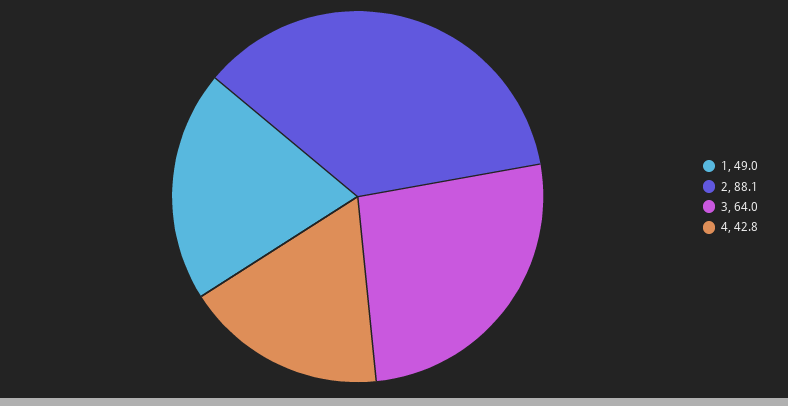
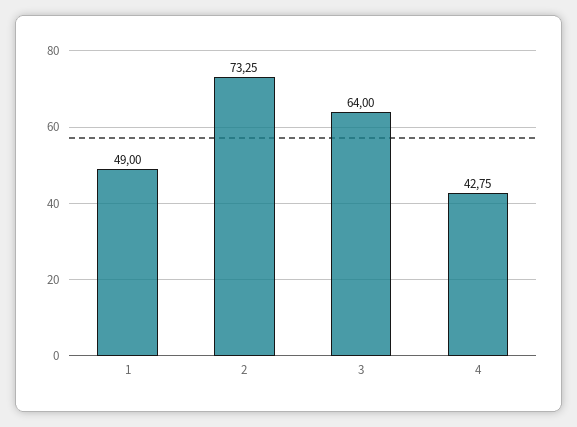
2: 88.1 -> 73.25

